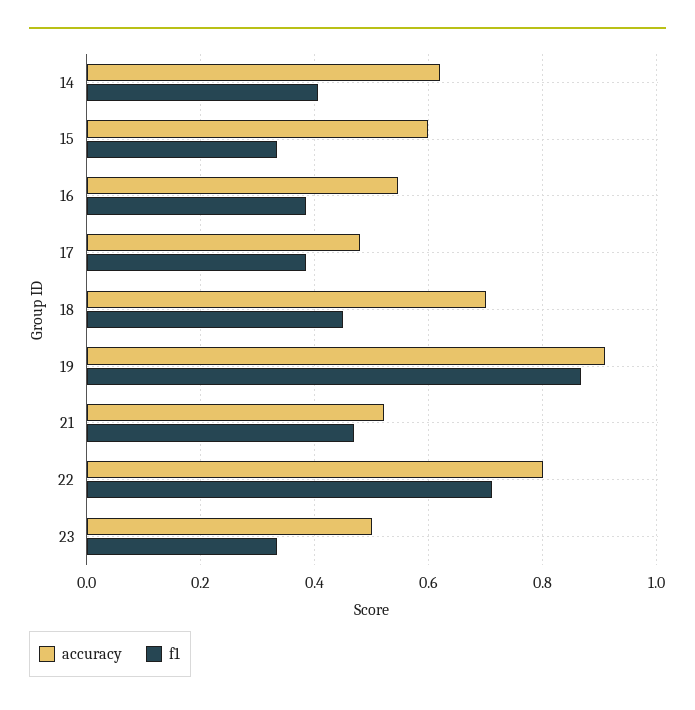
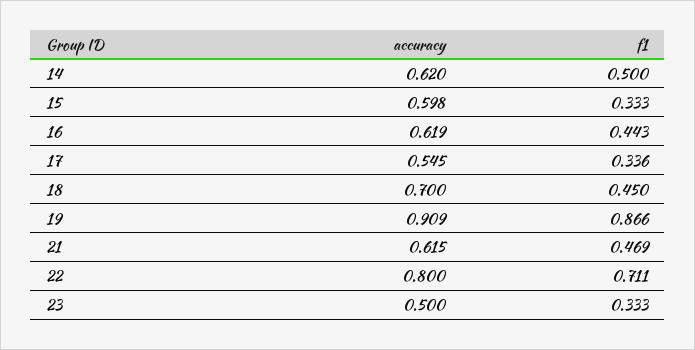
f1, 14: 0.4 -> 0.5
accuracy, 16: 0.54 -> 0.619
f1, 16: 0.38 -> 0.443
accuracy, 17: 0.48 -> 0.545
f1, 17: 0.38 -> 0.336
accuracy, 21: 0.52 -> 0.615

